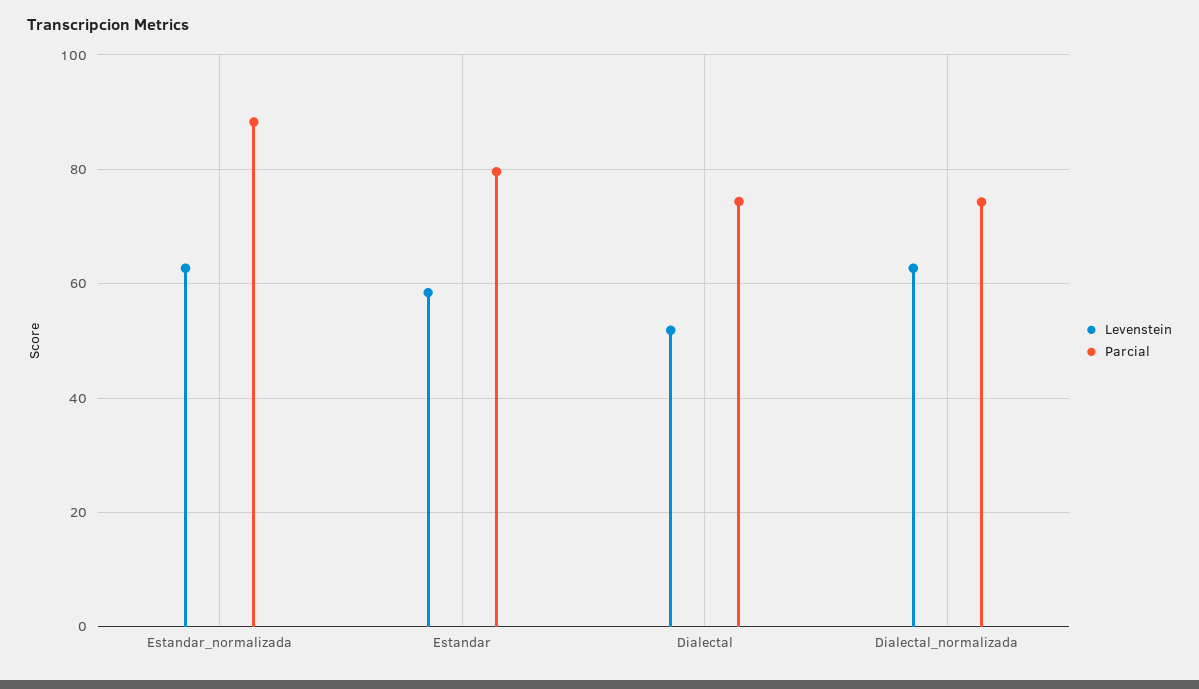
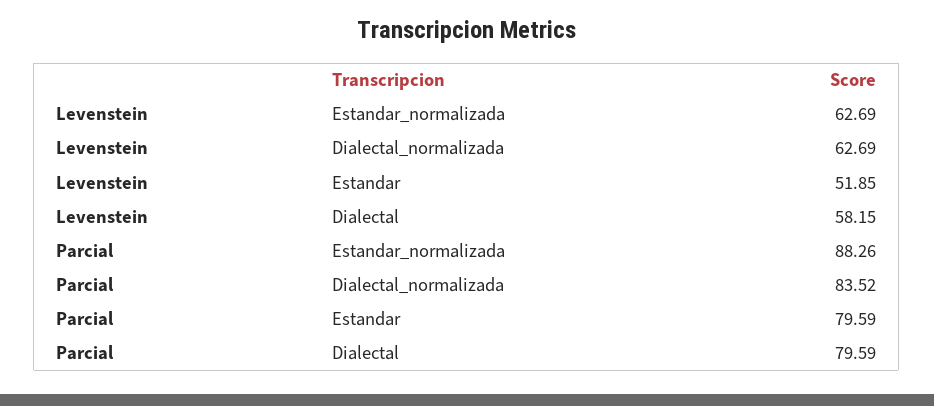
Levenstein, Estandar: 58 -> 51.85
Levenstein, Dialectal: 52 -> 58.15
Parcial, Dialectal: 74 -> 79.59
Parcial, Dialectal_normalizada: 74 -> 83.52

